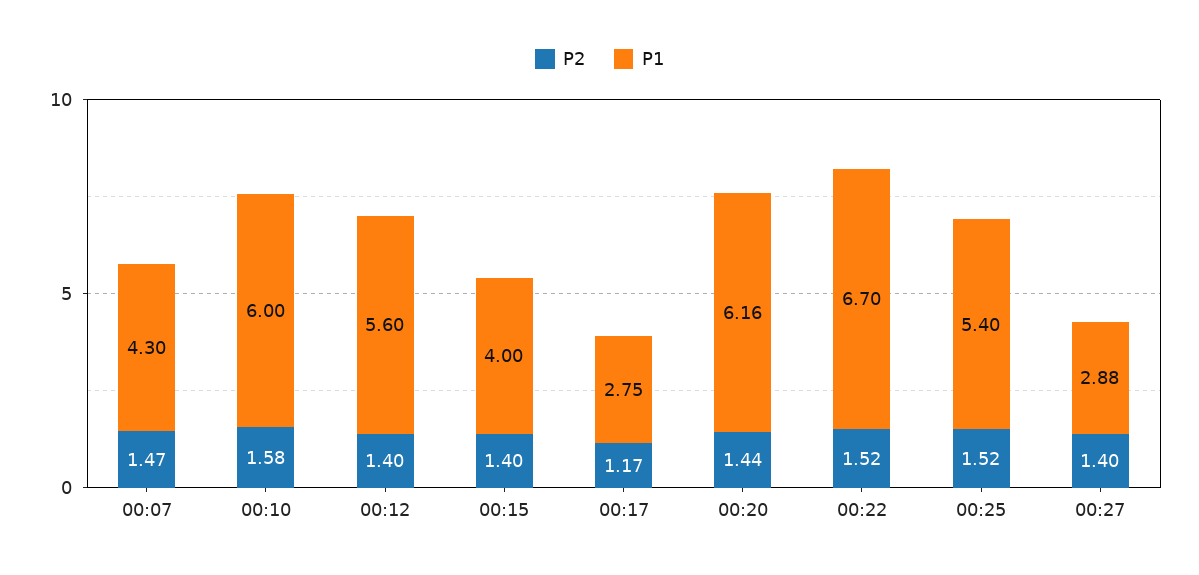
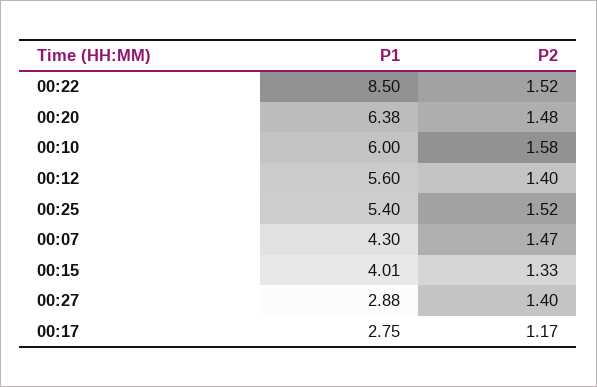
P2, 00:15: 1.4 -> 1.33
P1, 00:15: 4 -> 4.01
P2, 00:20: 1.44 -> 1.48
P1, 00:20: 6.16 -> 6.38
P1, 00:22: 6.7 -> 8.5

